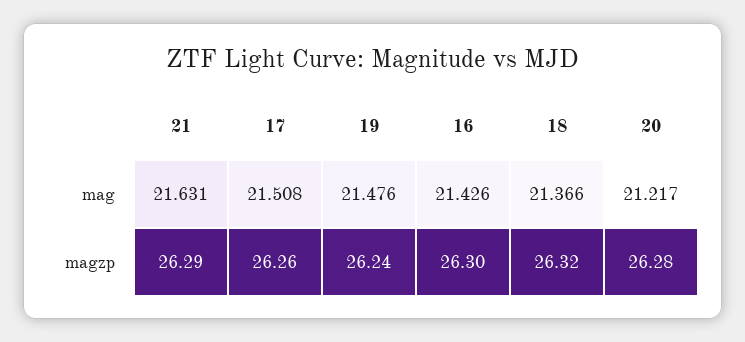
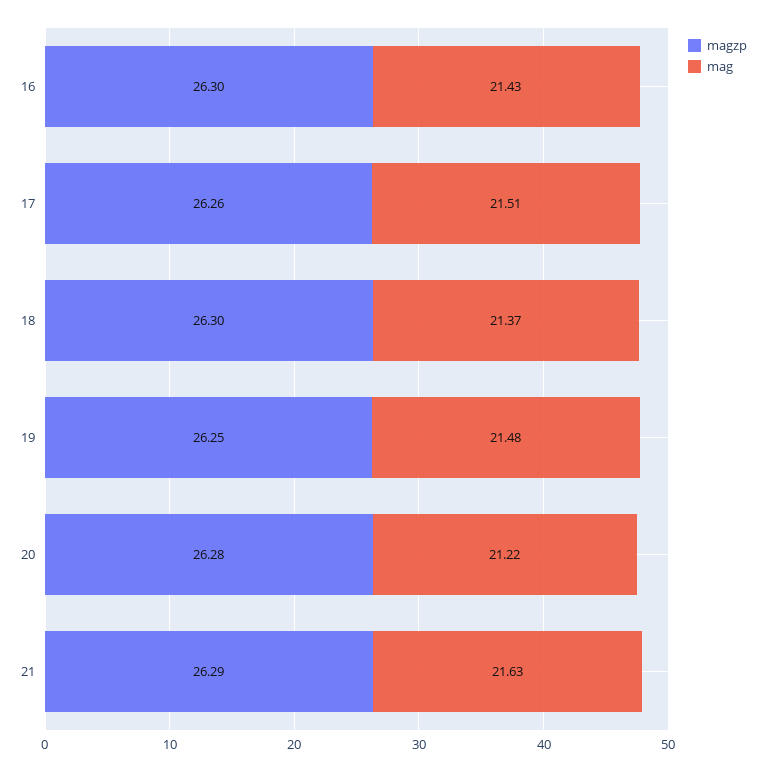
magzp, 19: 26.24 -> 26.25
magzp, 18: 26.32 -> 26.3

